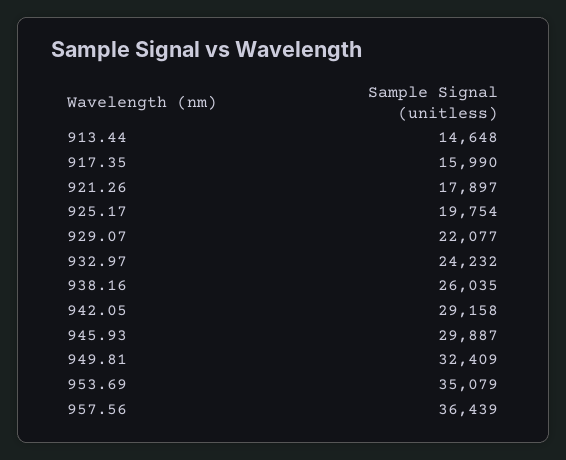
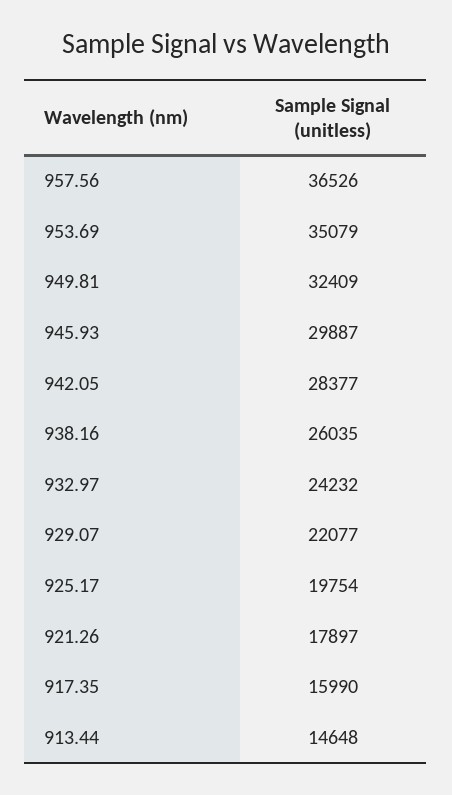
942.05: 29158 -> 28377
957.56: 36439 -> 36526

